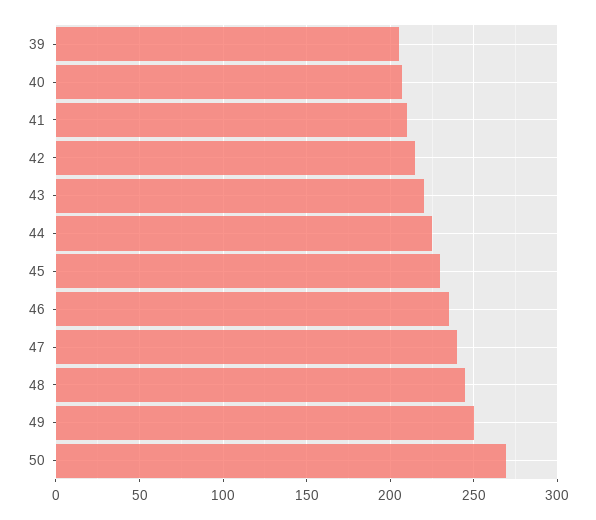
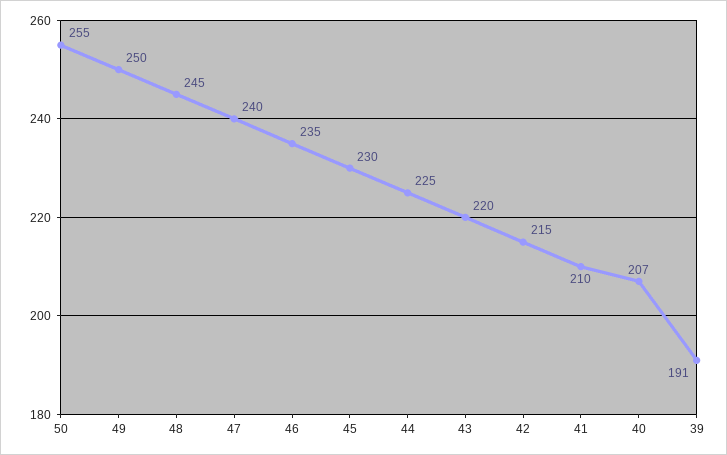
39: 205 -> 191
50: 270 -> 255

